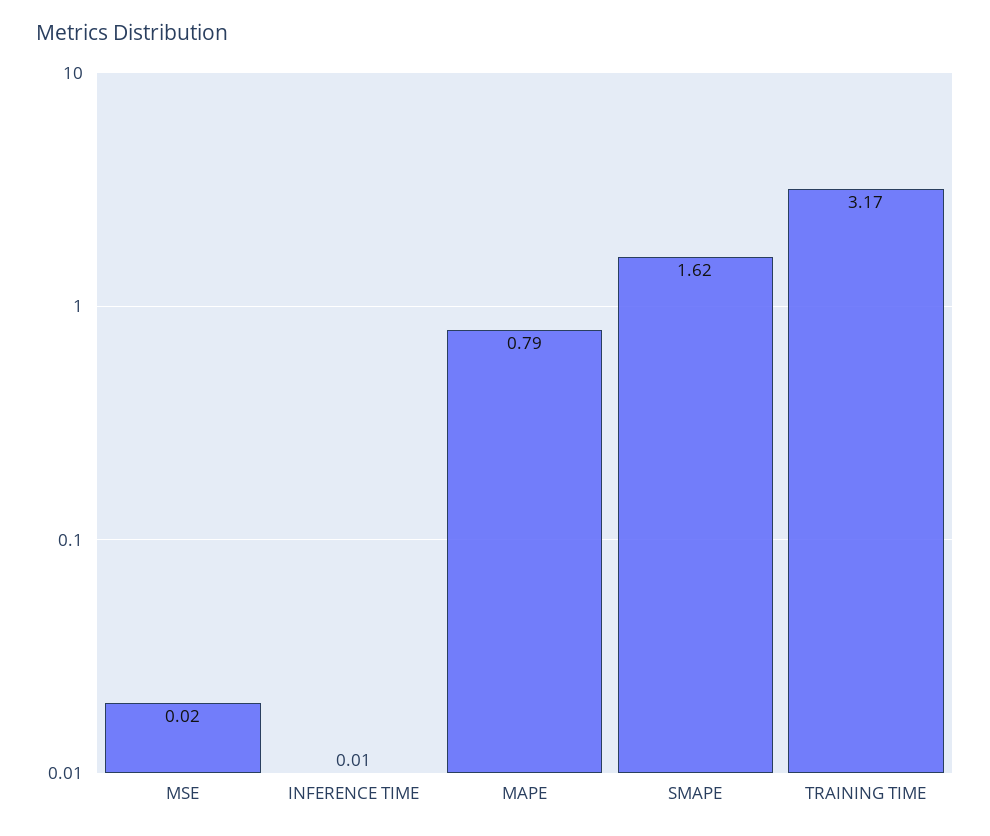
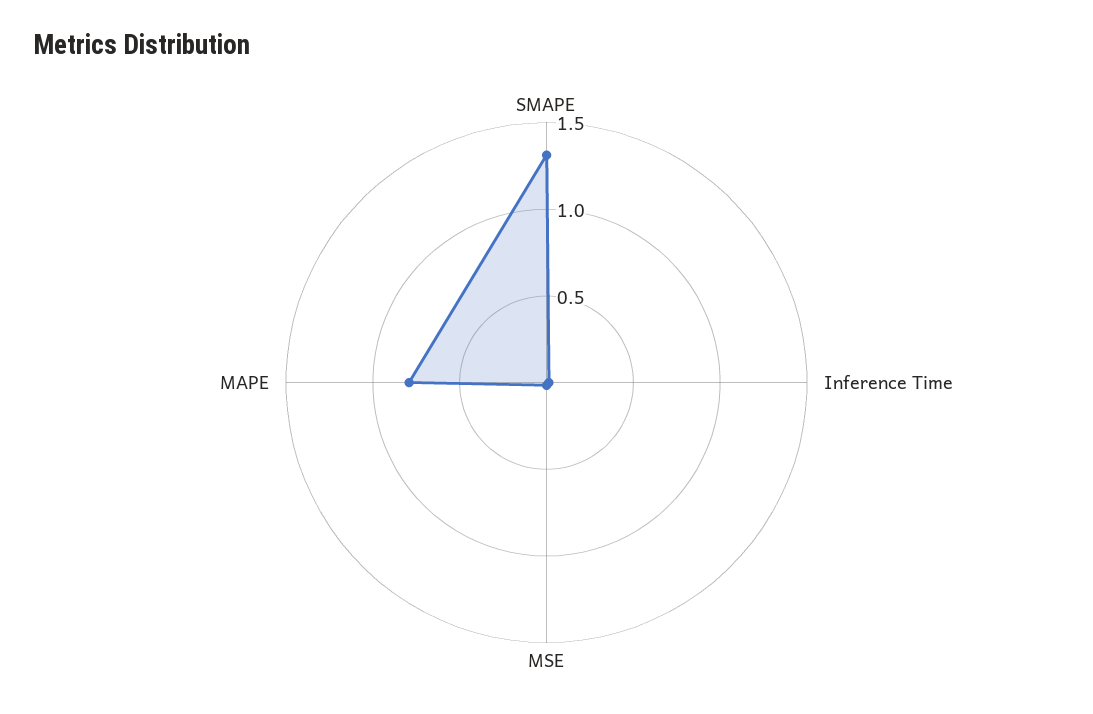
SMAPE: 1.62 -> 1.3
TRAINING TIME: 3.17 -> none

